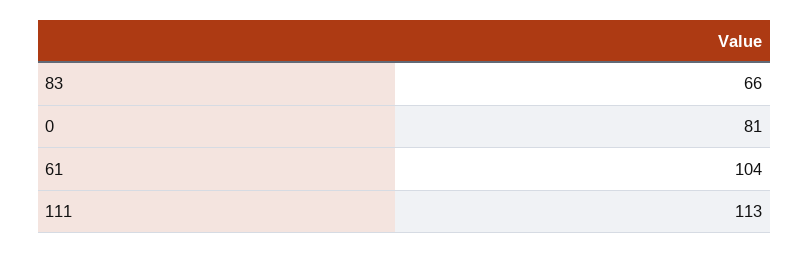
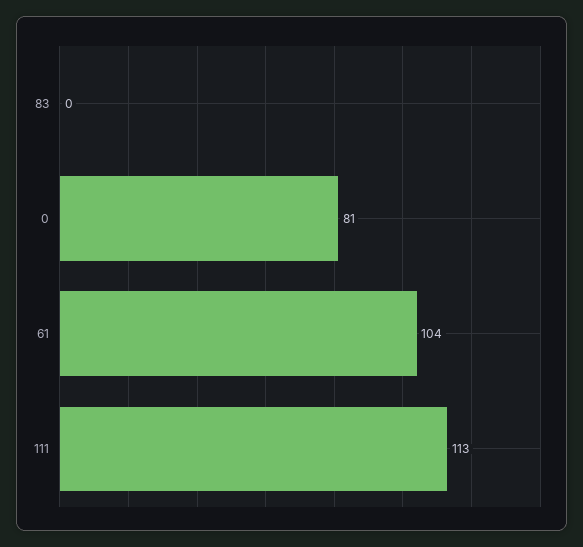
83: 66 -> 0

